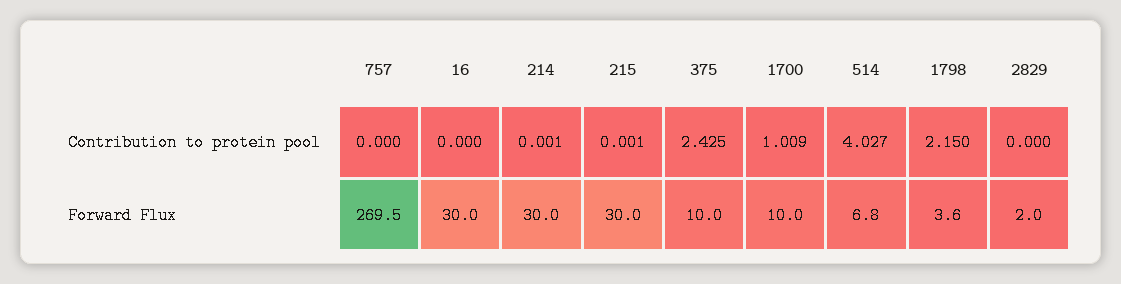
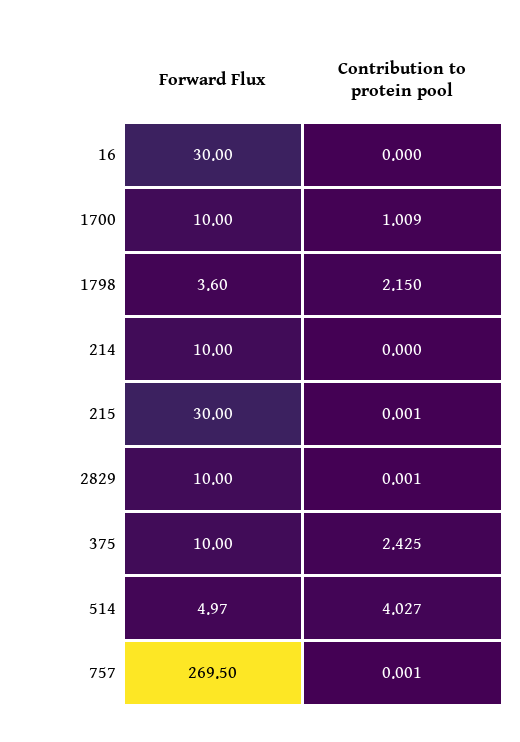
757, Contribution to protein pool: 0 -> 0.001
214, Contribution to protein pool: 0.001 -> 0
2829, Contribution to protein pool: 0 -> 0.001
214, Forward Flux: 30 -> 10
514, Forward Flux: 6.8 -> 4.97
2829, Forward Flux: 2 -> 10

